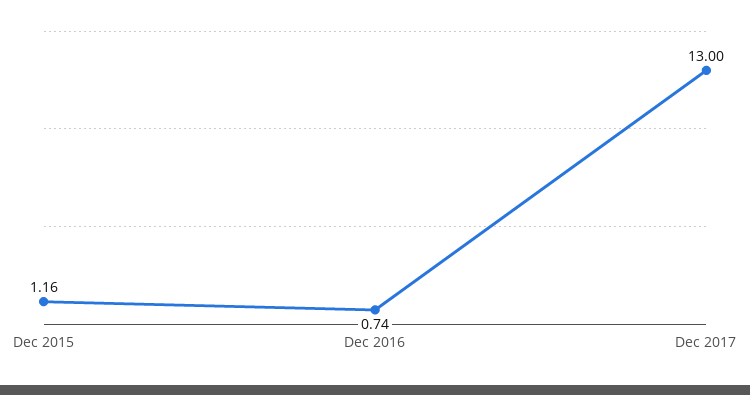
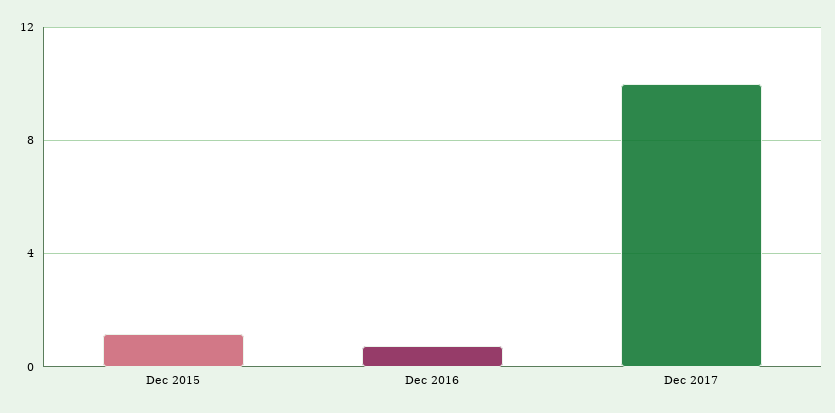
Dec 2017: 13 -> 10

